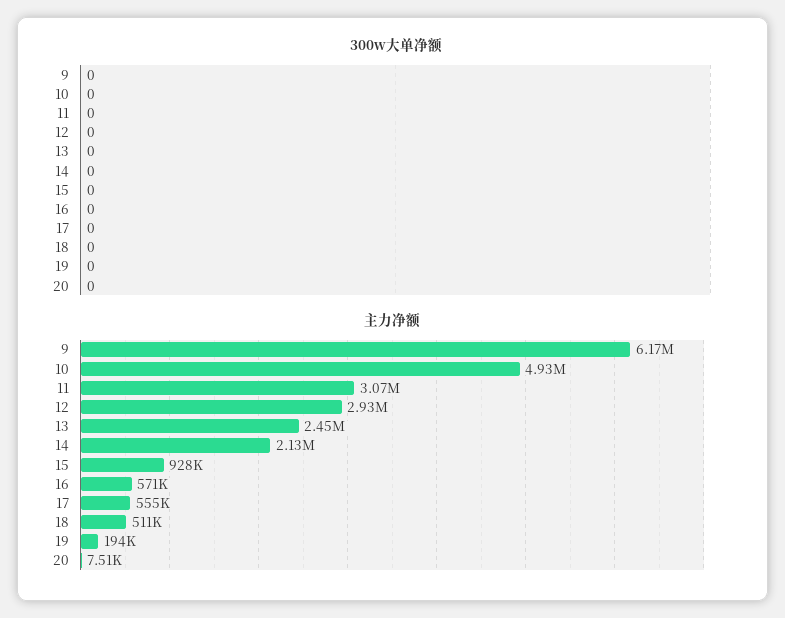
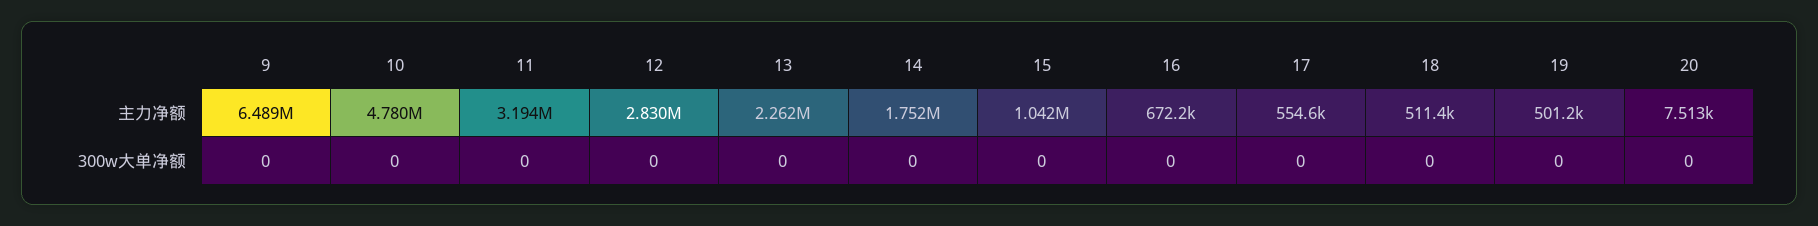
主力净额, 9: 6170000 -> 6489000
主力净额, 10: 4930000 -> 4780000
主力净额, 11: 3070000 -> 3194000
主力净额, 12: 2930000 -> 2830000
主力净额, 13: 2450000 -> 2262000
主力净额, 14: 2130000 -> 1752000
主力净额, 15: 928000 -> 1042000
主力净额, 16: 571000 -> 672200
主力净额, 19: 194000 -> 501200

